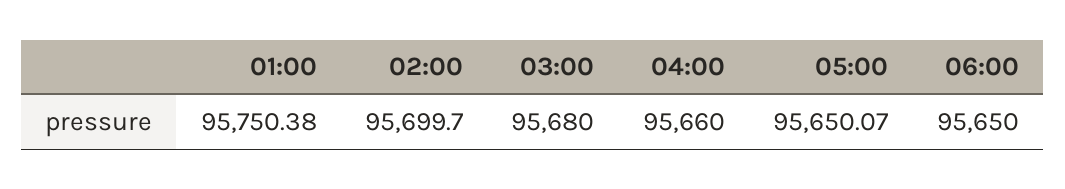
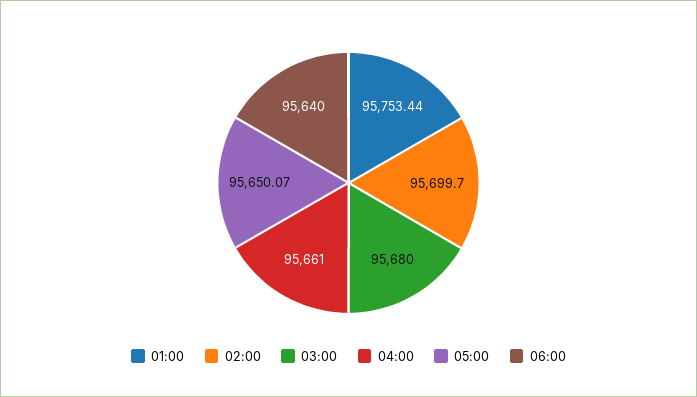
01:00: 95750.38 -> 95753.44
04:00: 95660 -> 95661
06:00: 95650 -> 95640

